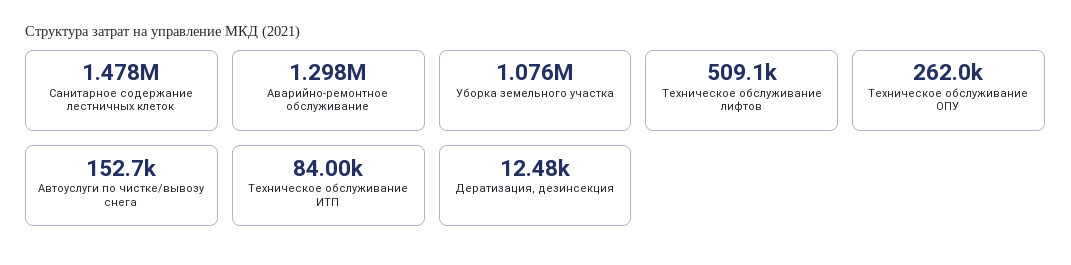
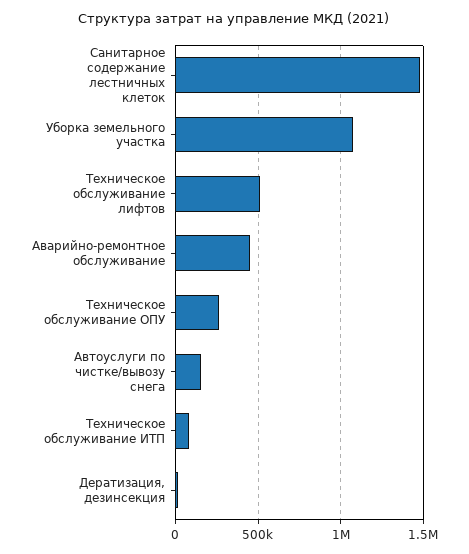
Аварийно-ремонтное обслуживание: 1298000 -> 450000

